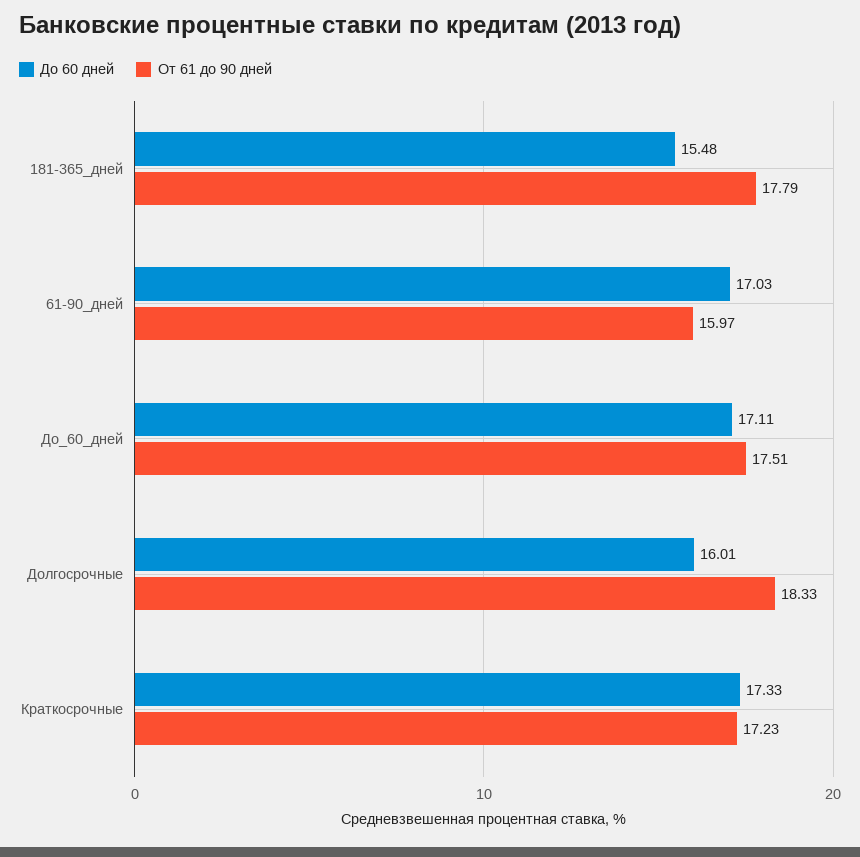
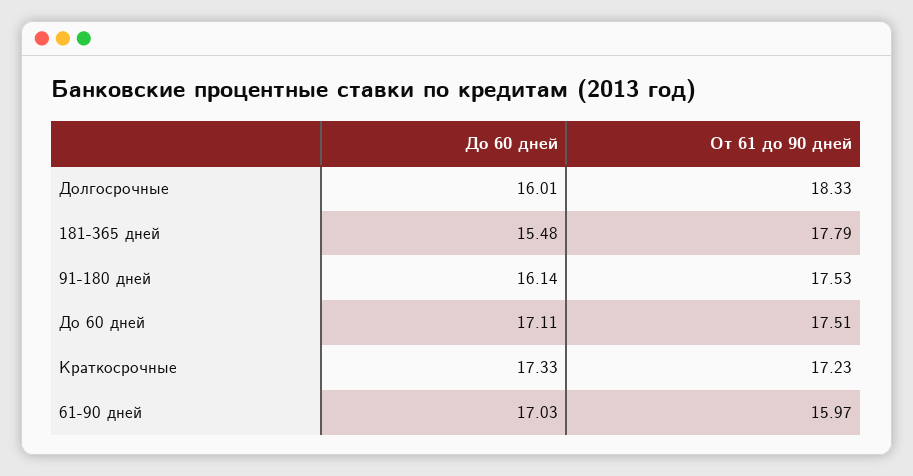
До 60 дней, 91-180 дней: none -> 16.14
От 61 до 90 дней, 91-180 дней: none -> 17.53

